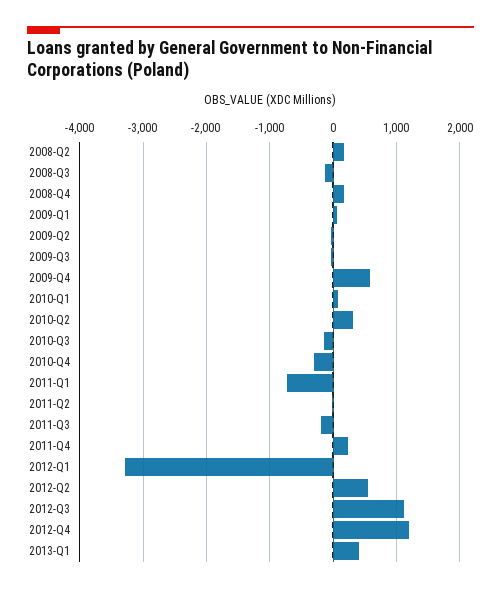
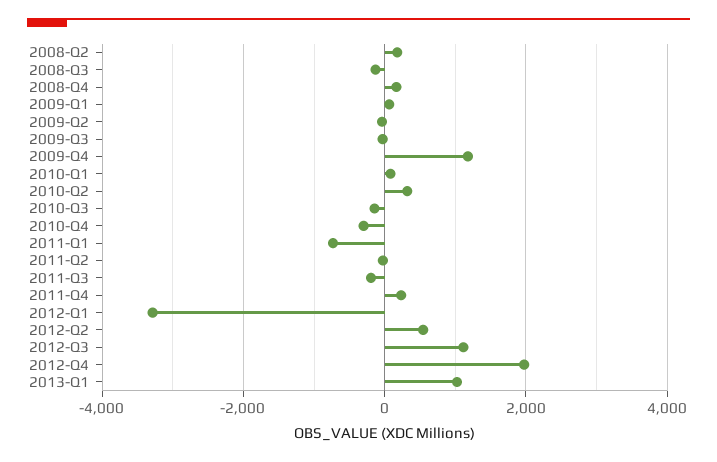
2009-Q4: 600 -> 1200
2012-Q4: 1200 -> 2000
2013-Q1: 400 -> 1000

